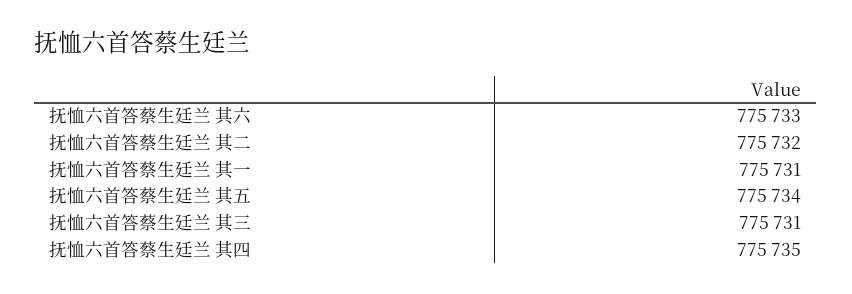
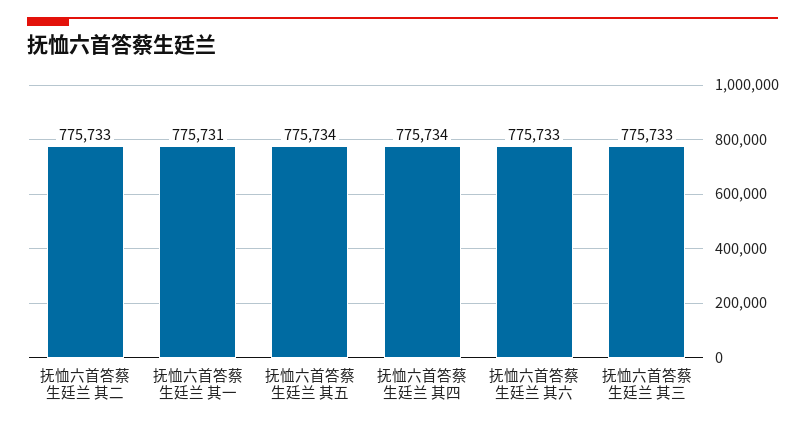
抚恤六首答蔡生廷兰 其二: 775732 -> 775733
抚恤六首答蔡生廷兰 其三: 775731 -> 775733
抚恤六首答蔡生廷兰 其四: 775735 -> 775734

